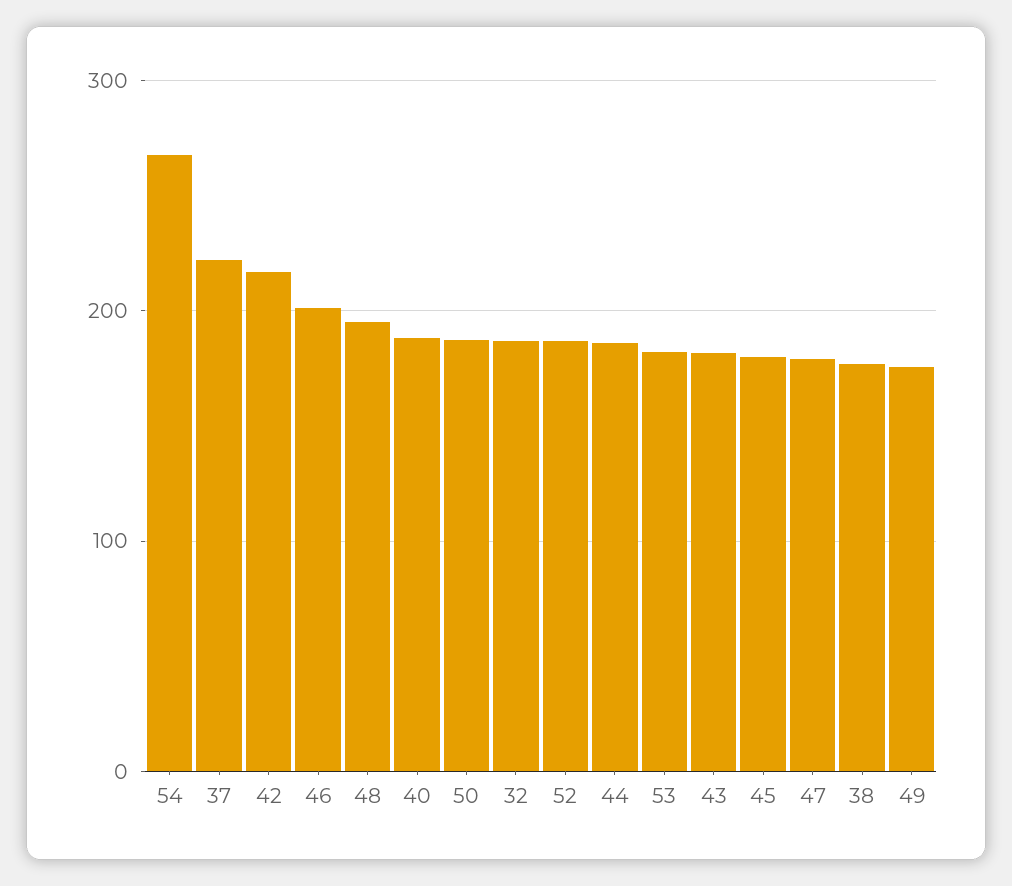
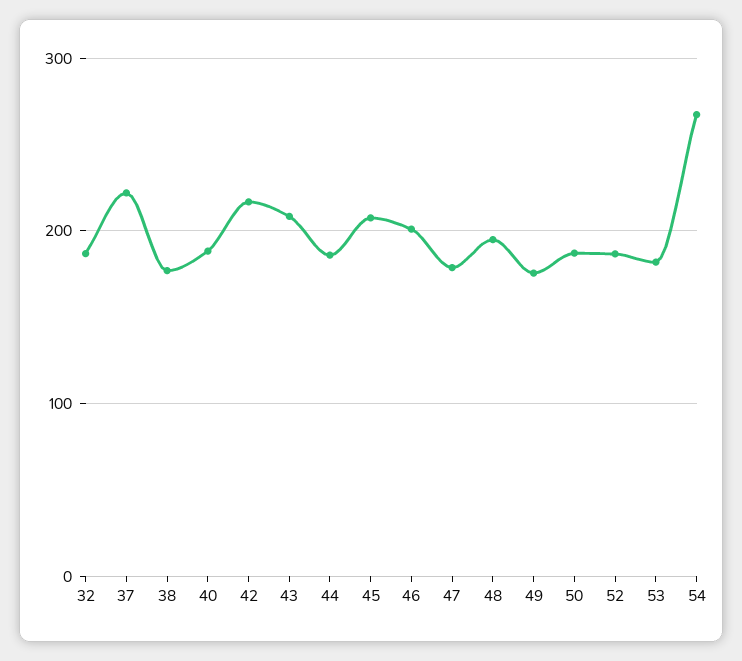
43: 180 -> 210
45: 180 -> 210

